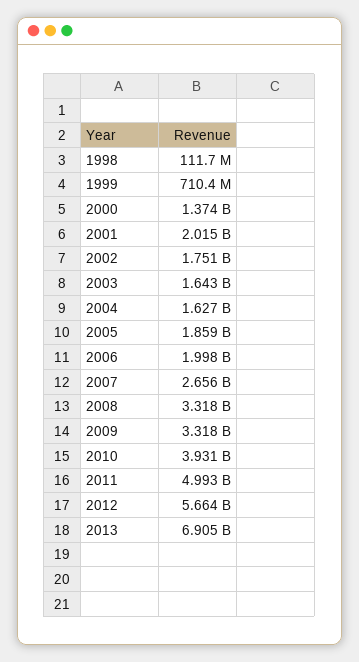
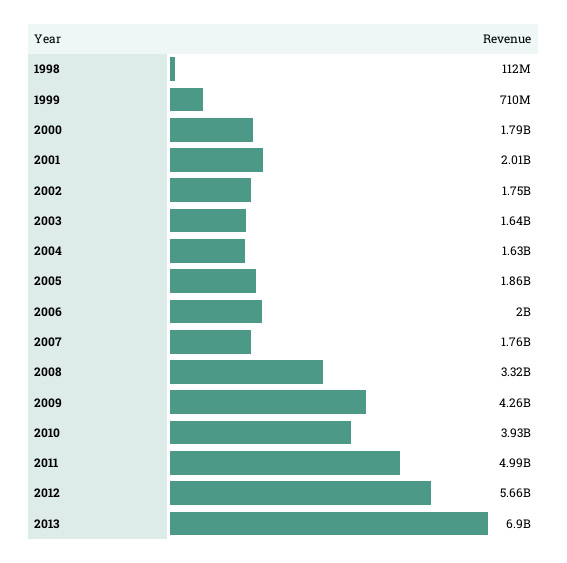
2000: 1374000000 -> 1790000000
2007: 2656000000 -> 1760000000
2009: 3318000000 -> 4260000000

